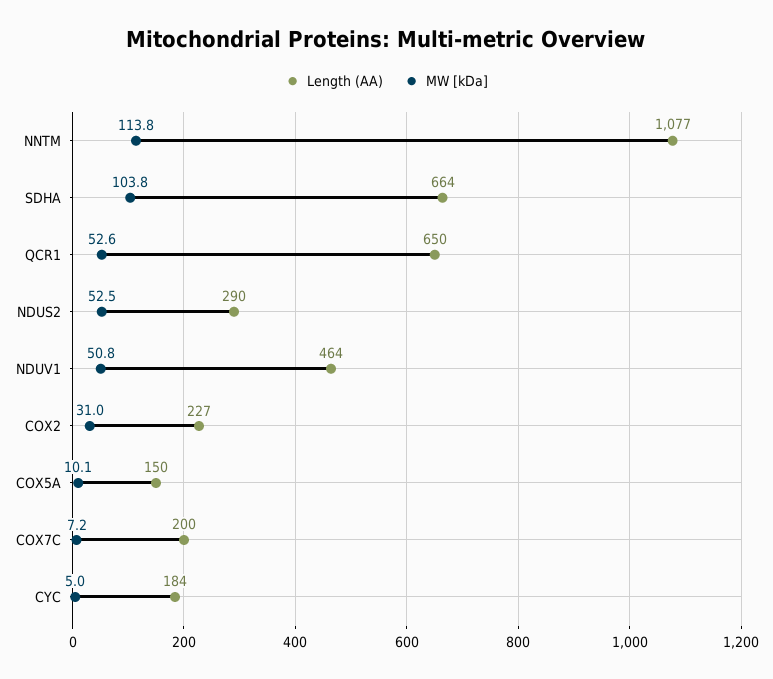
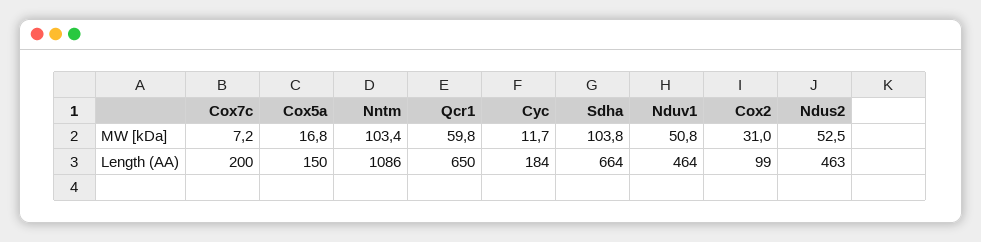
Length (AA), NNTM: 1077 -> 1086
MW [kDa], NNTM: 113.8 -> 103.4
MW [kDa], QCR1: 52.6 -> 59.8
Length (AA), NDUS2: 290 -> 463
Length (AA), COX2: 227 -> 99
MW [kDa], COX5A: 10.1 -> 16.8
MW [kDa], CYC: 5 -> 11.7

